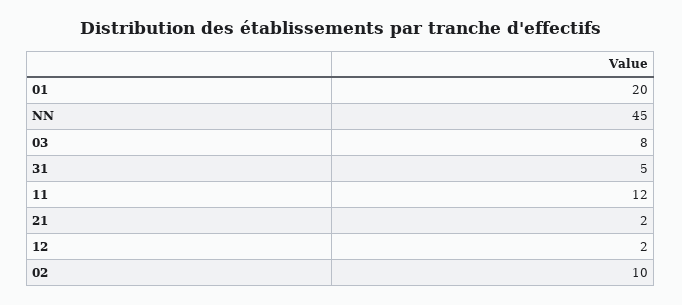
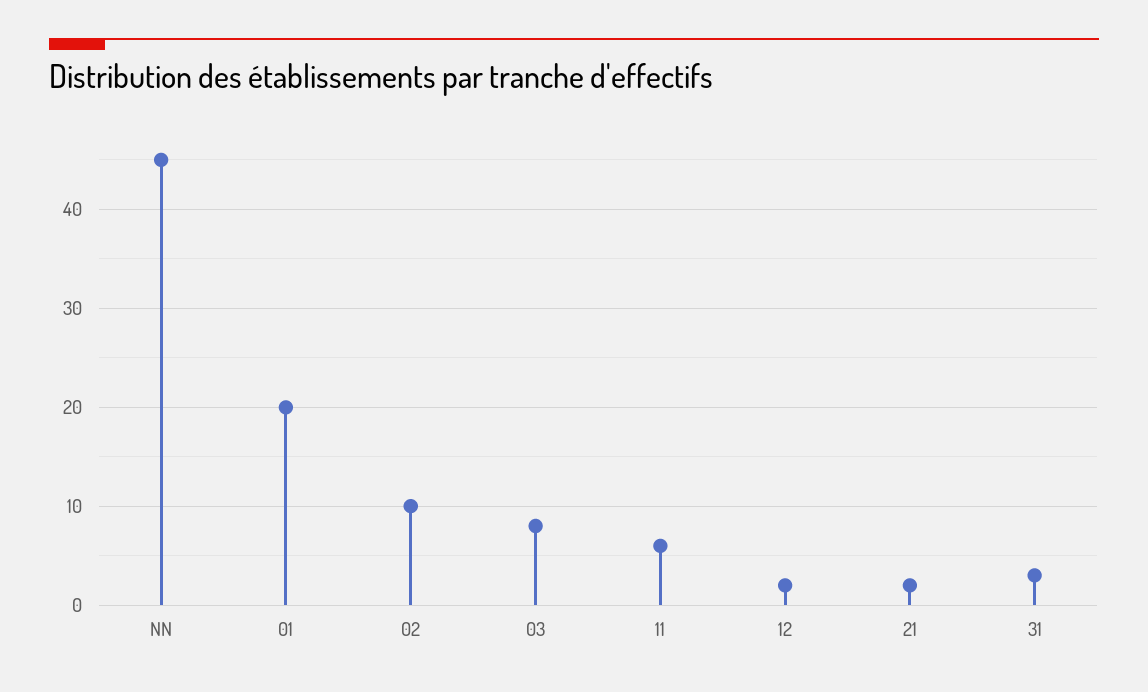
31: 5 -> 3
11: 12 -> 6

